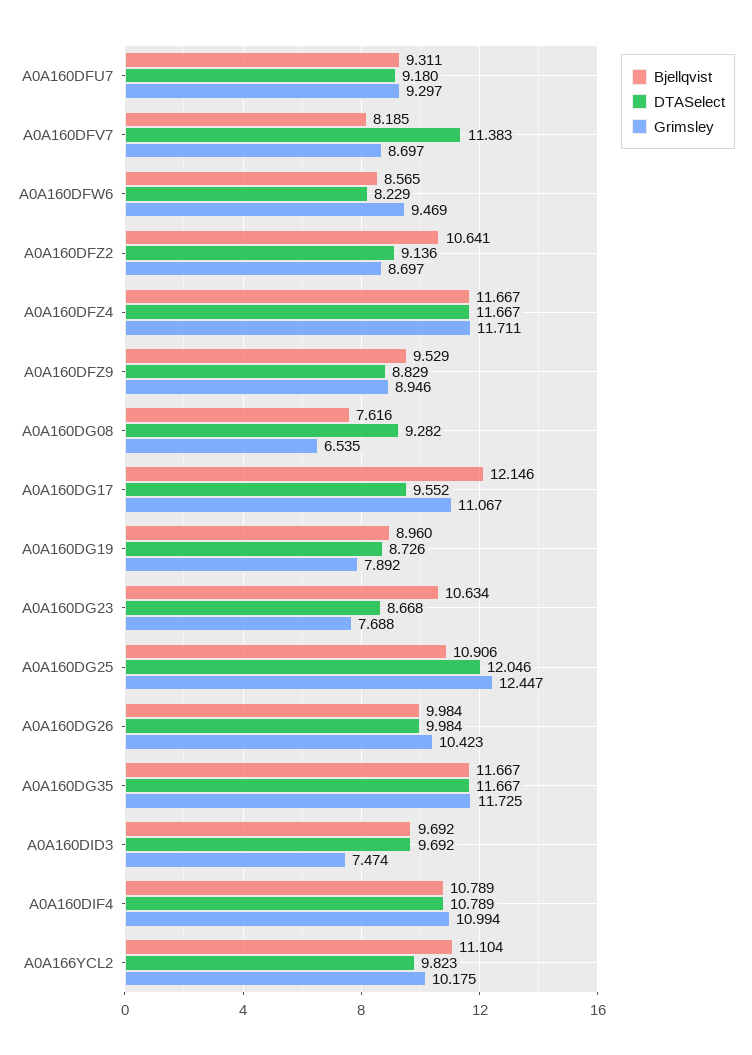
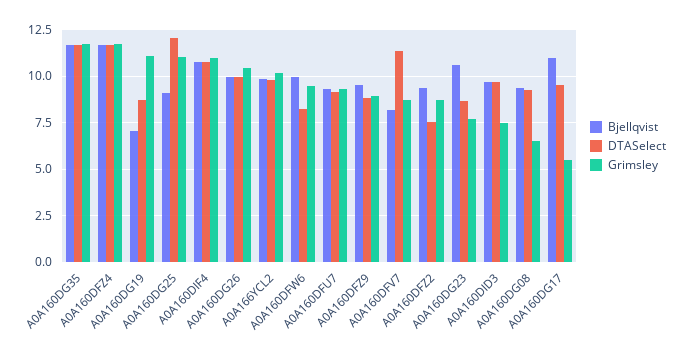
Bjellqvist, A0A160DFW6: 8.565 -> 10
Bjellqvist, A0A160DFZ2: 10.641 -> 9.5
DTASelect, A0A160DFZ2: 9.136 -> 7.5
Bjellqvist, A0A160DG08: 7.616 -> 9.5
Bjellqvist, A0A160DG17: 12.146 -> 11
Grimsley, A0A160DG17: 11.067 -> 5.5
Bjellqvist, A0A160DG19: 8.96 -> 7
Grimsley, A0A160DG19: 7.892 -> 11
Bjellqvist, A0A160DG25: 10.906 -> 9
Grimsley, A0A160DG25: 12.447 -> 11
Bjellqvist, A0A166YCL2: 11.104 -> 10

